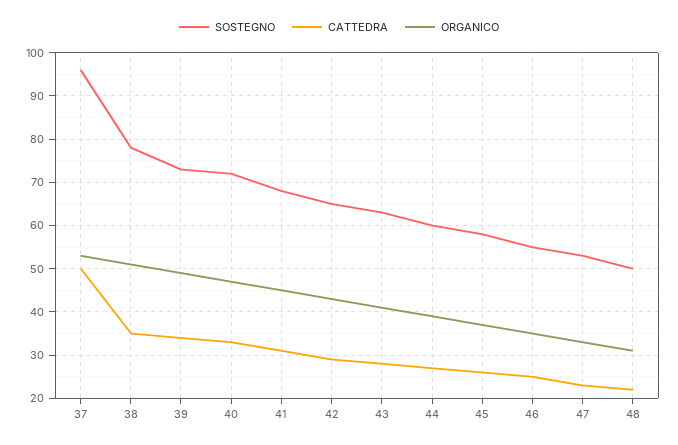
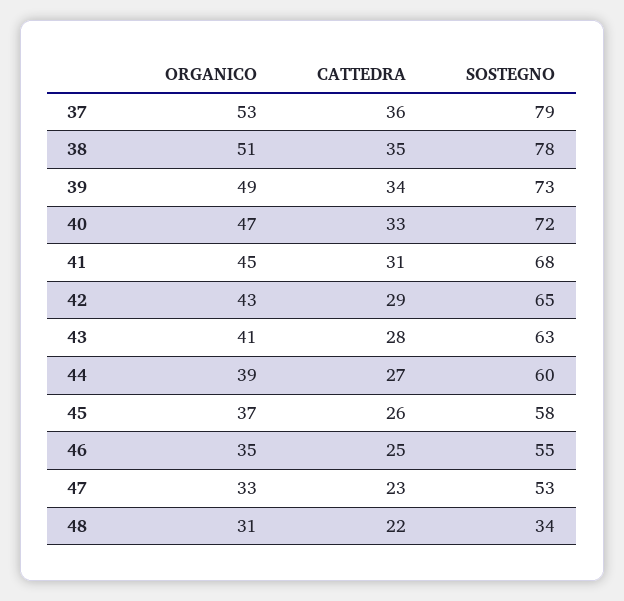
SOSTEGNO, 37: 95 -> 79
CATTEDRA, 37: 50 -> 36
SOSTEGNO, 48: 50 -> 34

